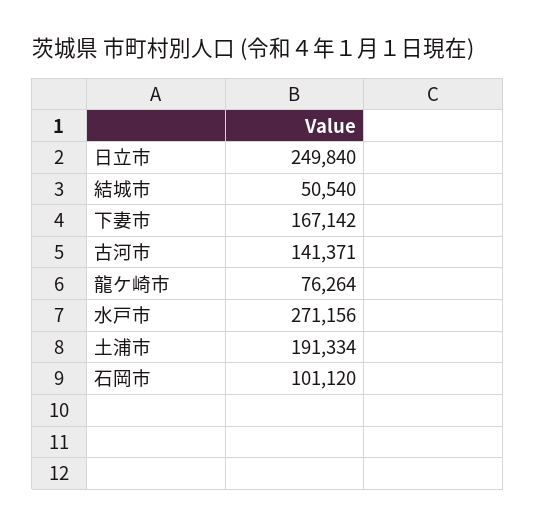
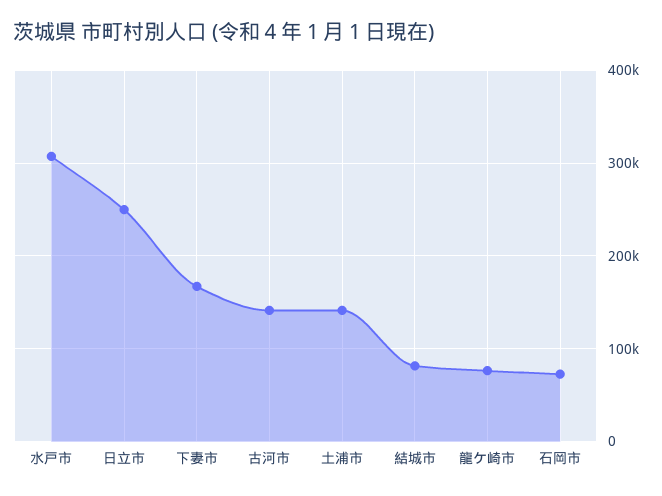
結城市: 50540 -> 80000
水戸市: 271156 -> 310000
土浦市: 191334 -> 140000
石岡市: 101120 -> 70000

